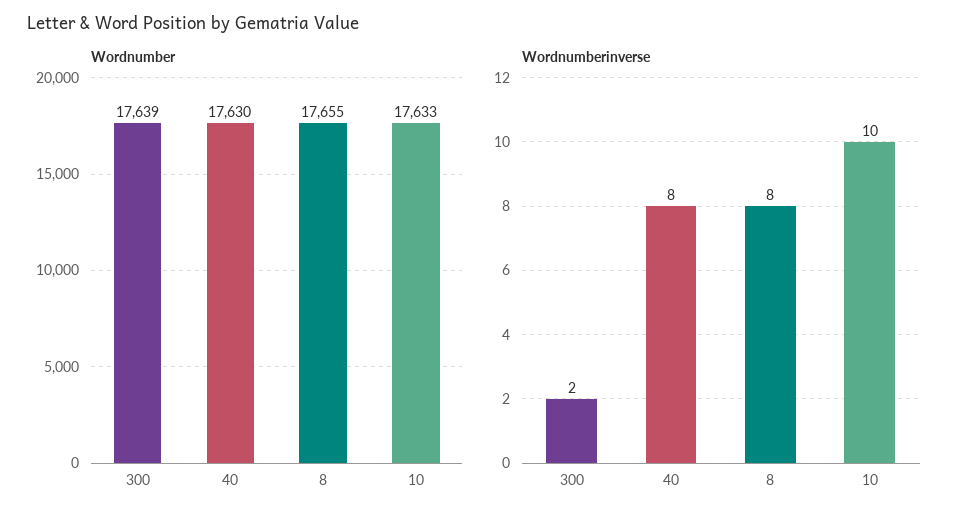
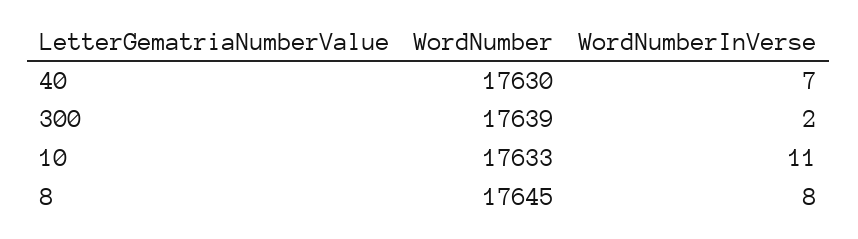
Wordnumber, 8: 17655 -> 17645
Wordnumberinverse, 40: 8 -> 7
Wordnumberinverse, 10: 10 -> 11

